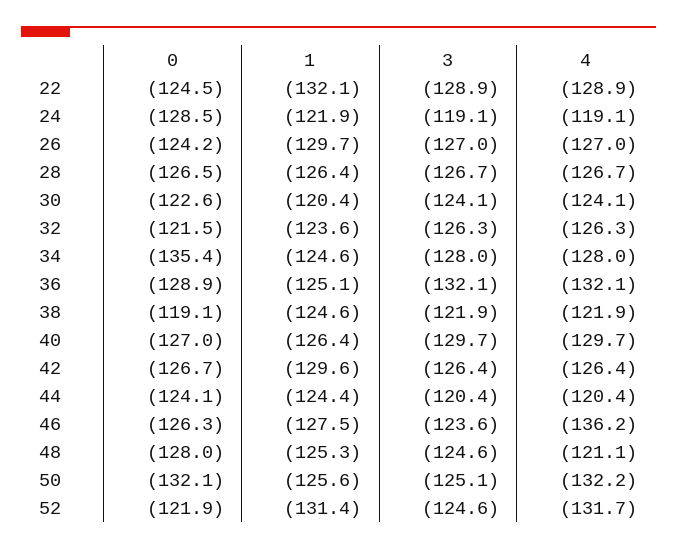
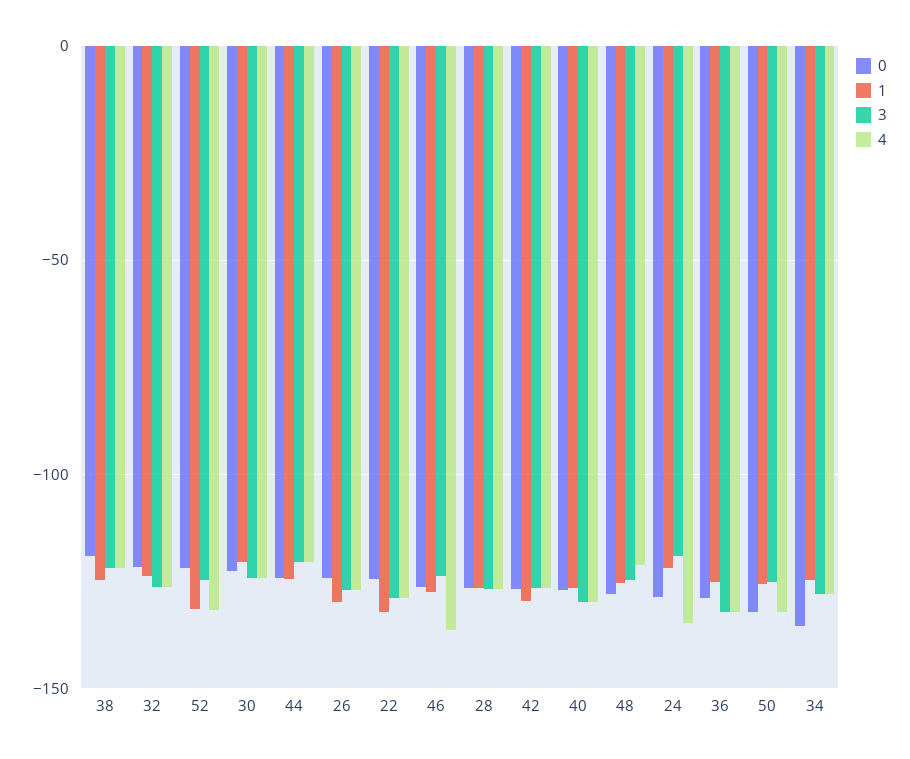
4, 24: -119.1 -> -135

